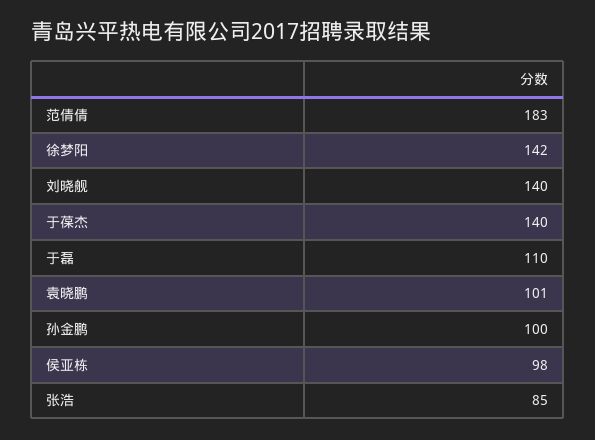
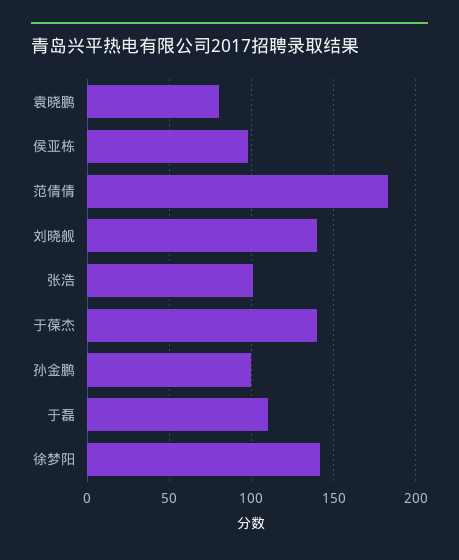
袁晓鹏: 101 -> 80
张浩: 85 -> 100

